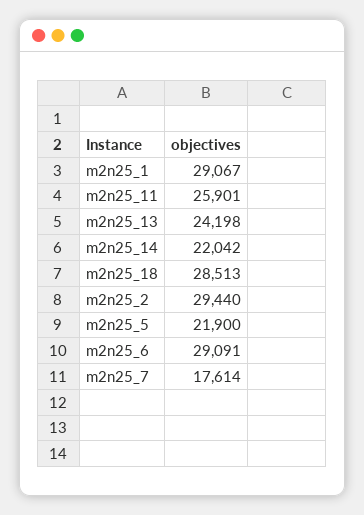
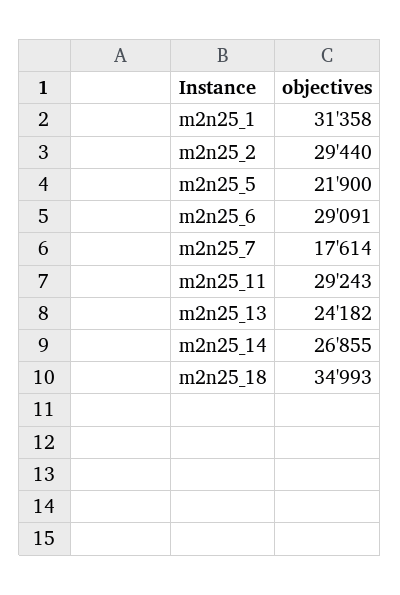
m2n25_1: 29067 -> 31358
m2n25_11: 25901 -> 29243
m2n25_13: 24198 -> 24182
m2n25_14: 22042 -> 26855
m2n25_18: 28513 -> 34993

